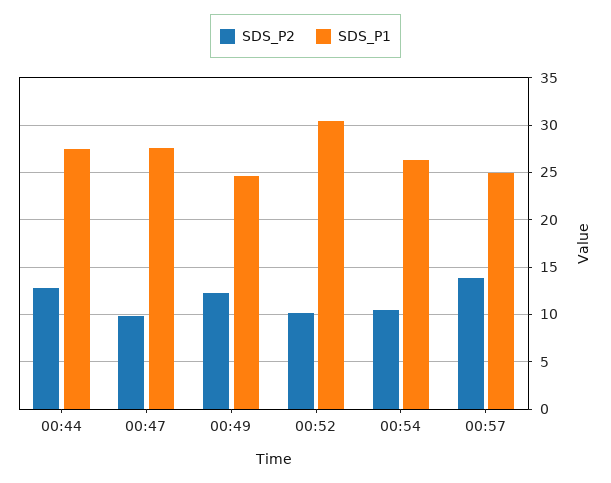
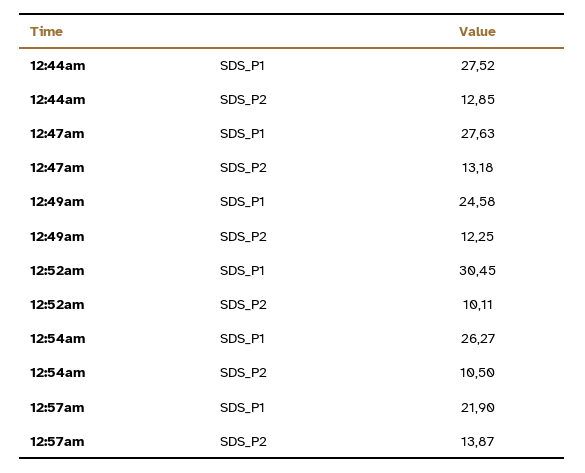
SDS_P2, 00:47: 10 -> 13.18
SDS_P1, 00:57: 25 -> 21.9

